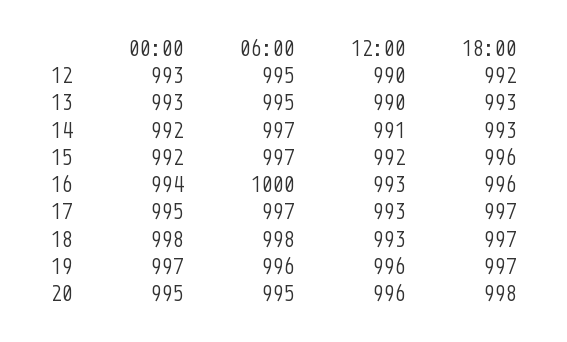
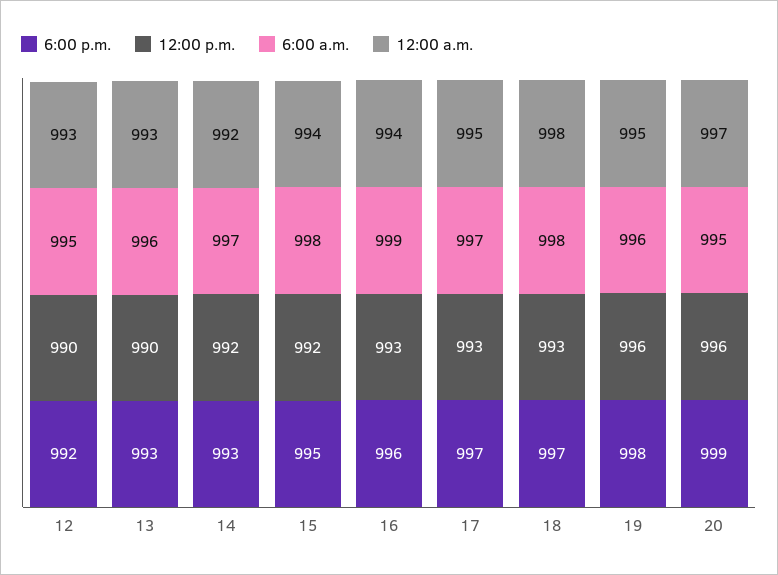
06:00, 13: 995 -> 996
12:00, 14: 991 -> 992
00:00, 15: 992 -> 994
06:00, 15: 997 -> 998
18:00, 15: 996 -> 995
06:00, 16: 1000 -> 999
00:00, 19: 997 -> 995
18:00, 19: 997 -> 998
00:00, 20: 995 -> 997
18:00, 20: 998 -> 999

